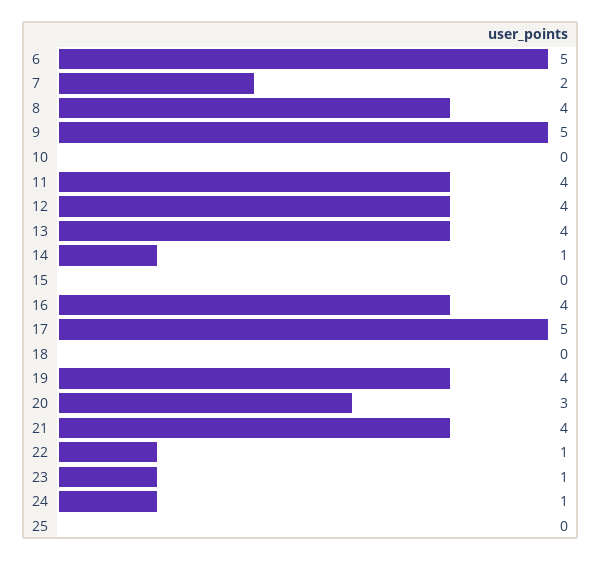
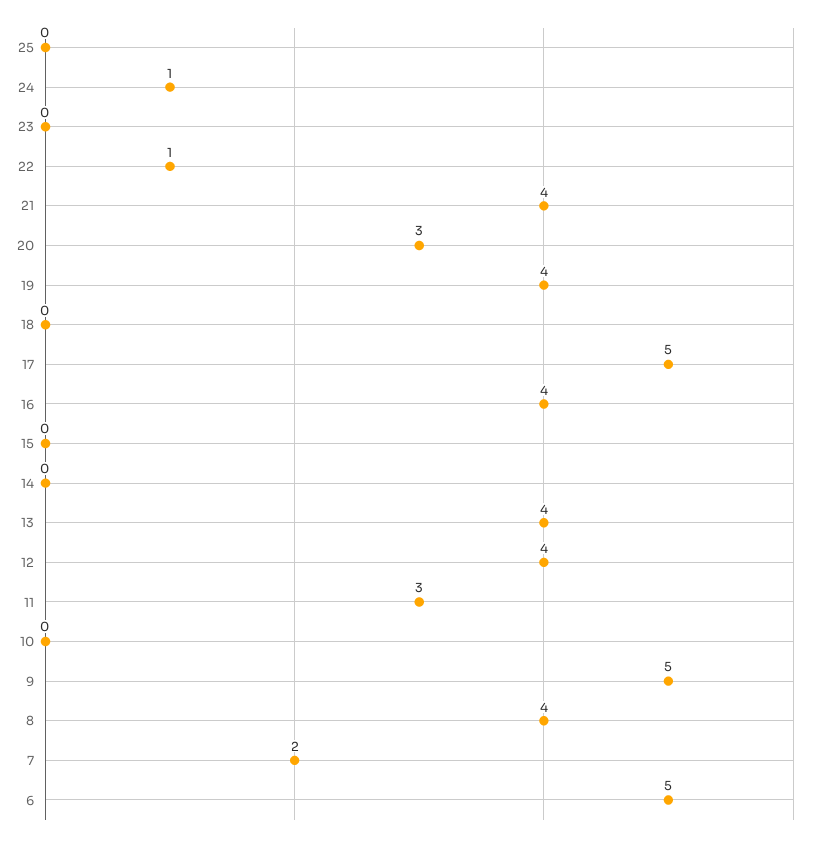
11: 4 -> 3
14: 1 -> 0
23: 1 -> 0

